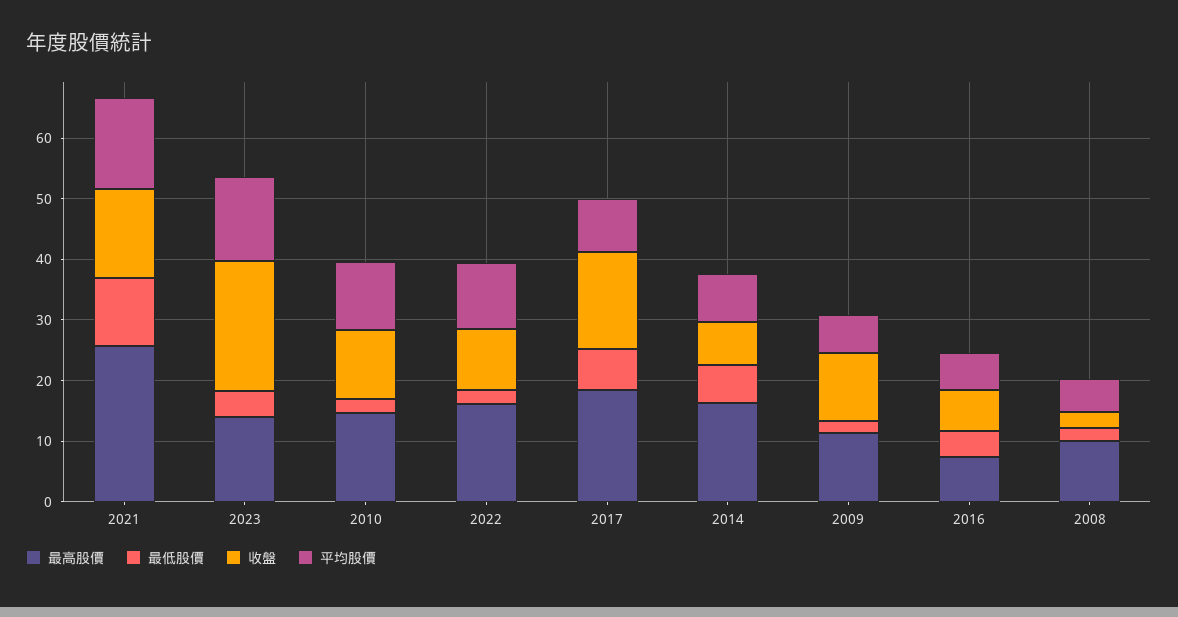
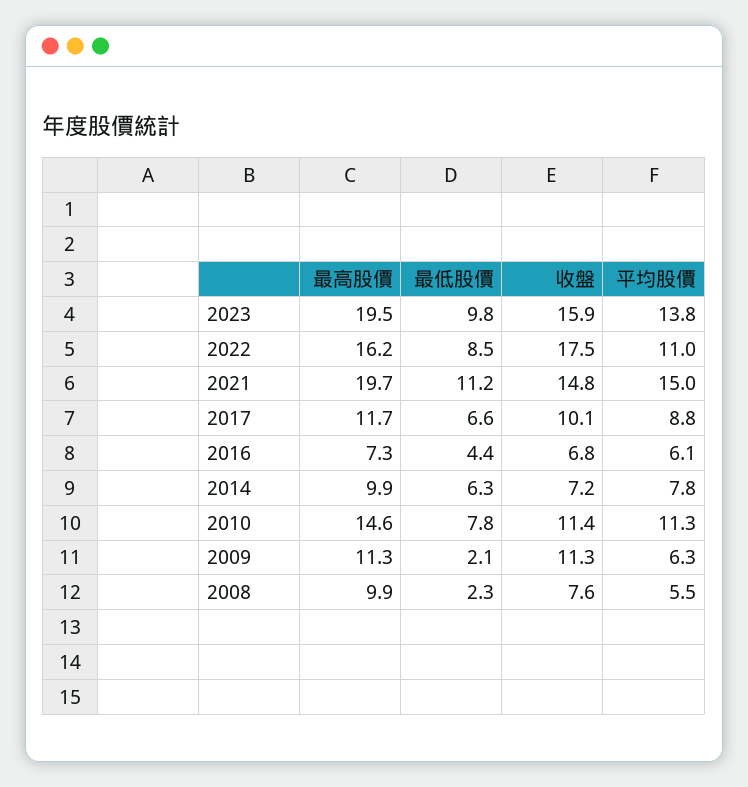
最高股價, 2021: 26 -> 19.7
最高股價, 2023: 14 -> 19.5
最低股價, 2023: 4 -> 9.8
收盤, 2023: 22 -> 15.9
最低股價, 2010: 2 -> 7.8
最低股價, 2022: 2 -> 8.5
收盤, 2022: 10 -> 17.5
最高股價, 2017: 18 -> 11.7
收盤, 2017: 16 -> 10.1
最高股價, 2014: 16 -> 9.9
收盤, 2008: 2 -> 7.6

